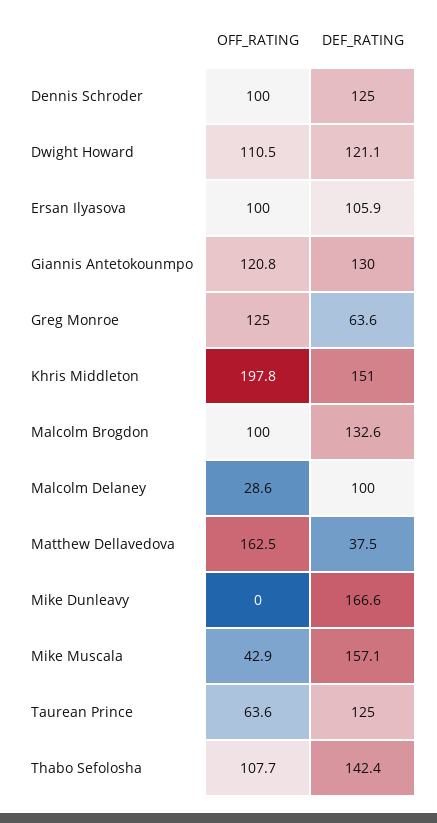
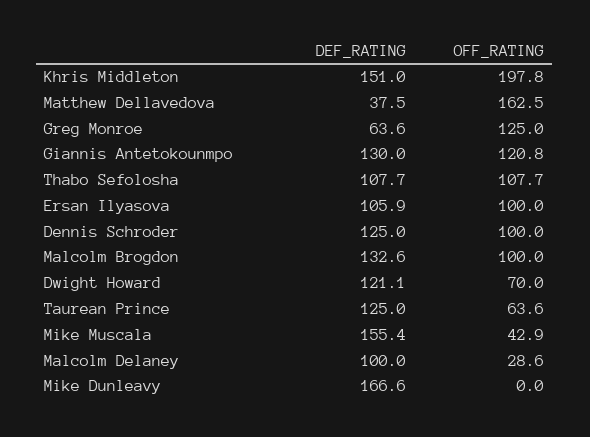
OFF_RATING, Dwight Howard: 110.5 -> 70
DEF_RATING, Mike Muscala: 157.1 -> 155.4
DEF_RATING, Thabo Sefolosha: 142.4 -> 107.7

